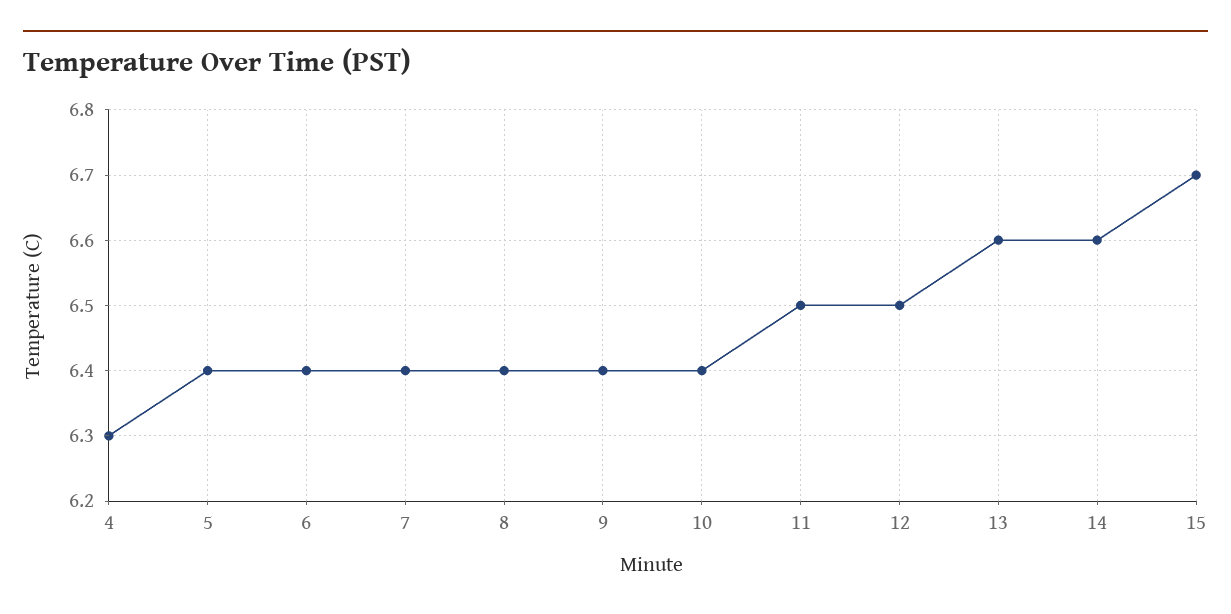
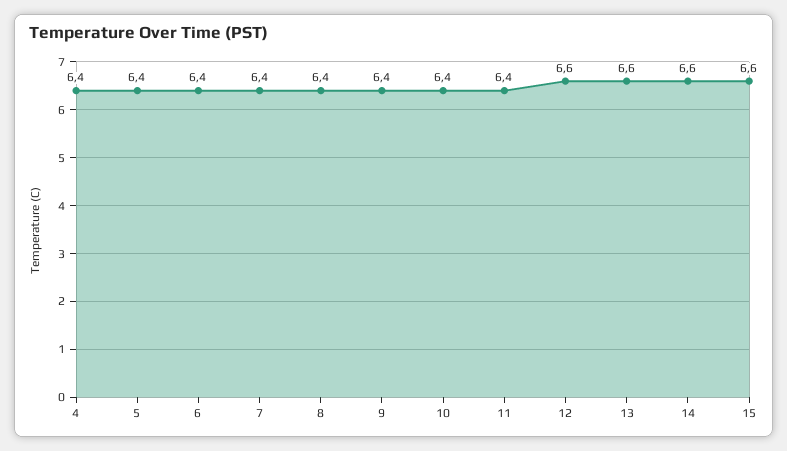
4: 6.3 -> 6.4
11: 6.5 -> 6.4
12: 6.5 -> 6.6
15: 6.7 -> 6.6

